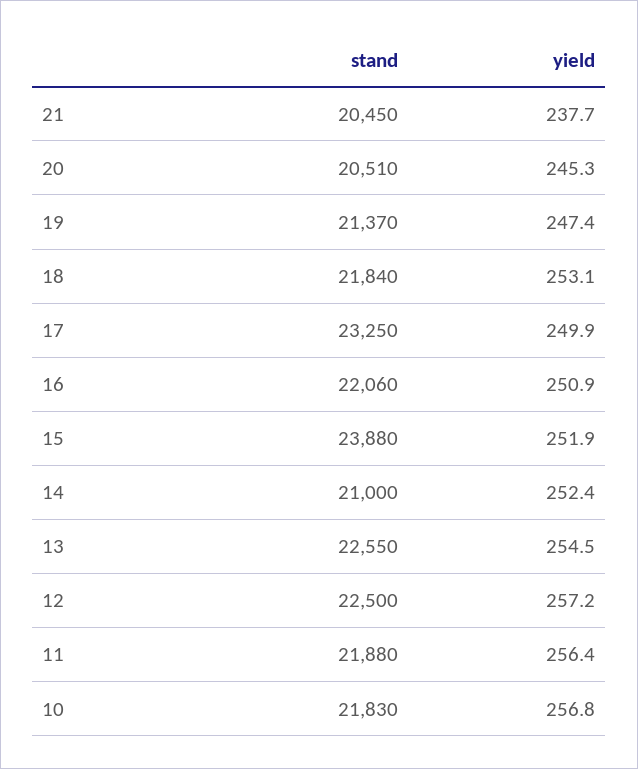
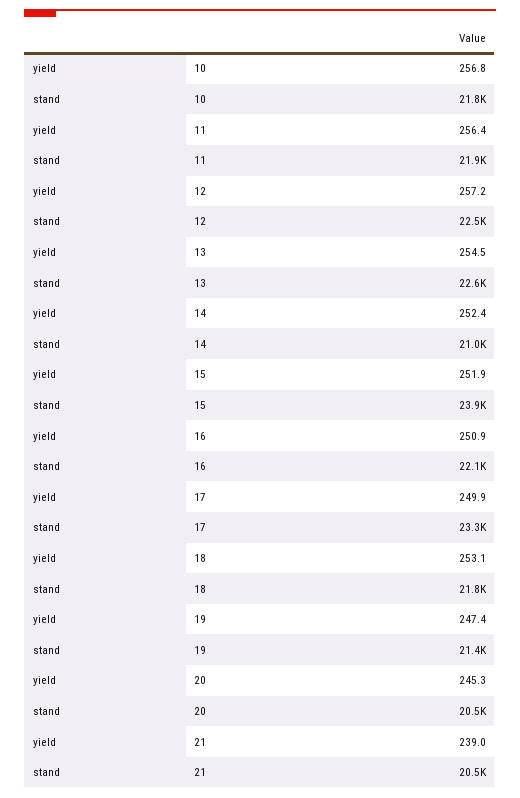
yield, 21: 237.7 -> 239

